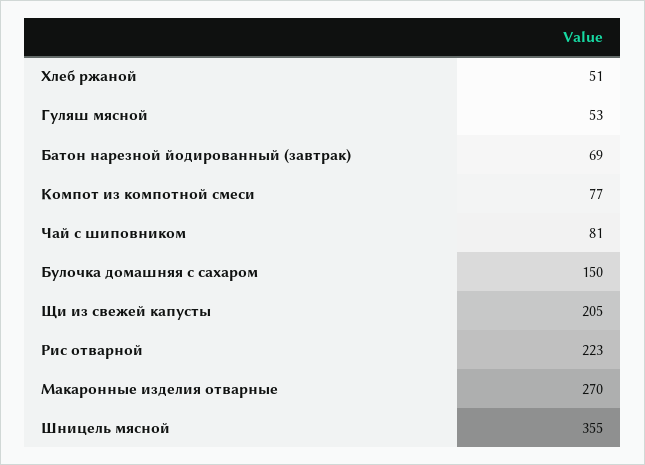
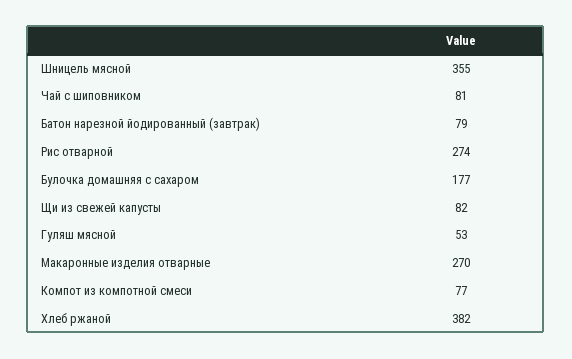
Хлеб ржаной: 51 -> 382
Батон нарезной йодированный (завтрак): 69 -> 79
Булочка домашняя с сахаром: 150 -> 177
Щи из свежей капусты: 205 -> 82
Рис отварной: 223 -> 274

